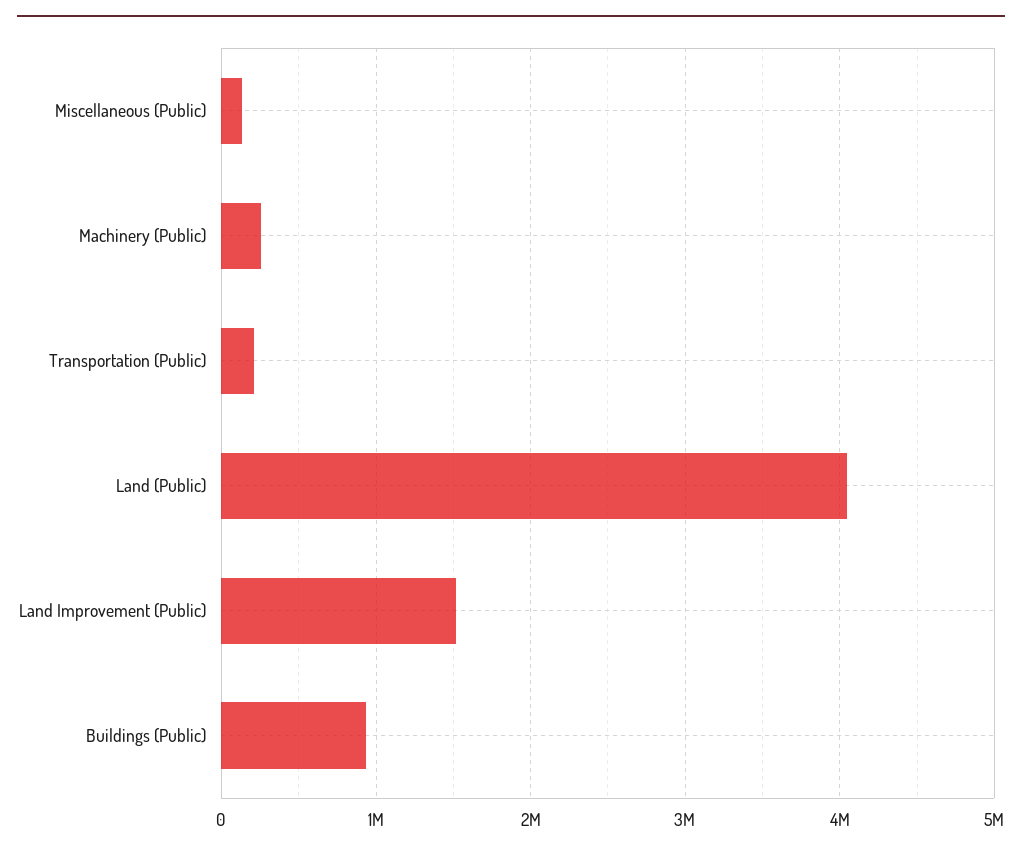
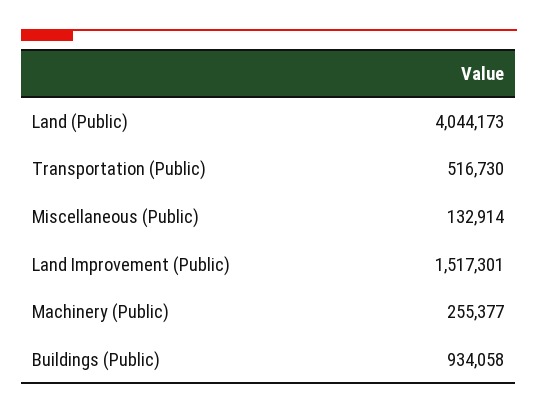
Transportation (Public): 200000 -> 516730

